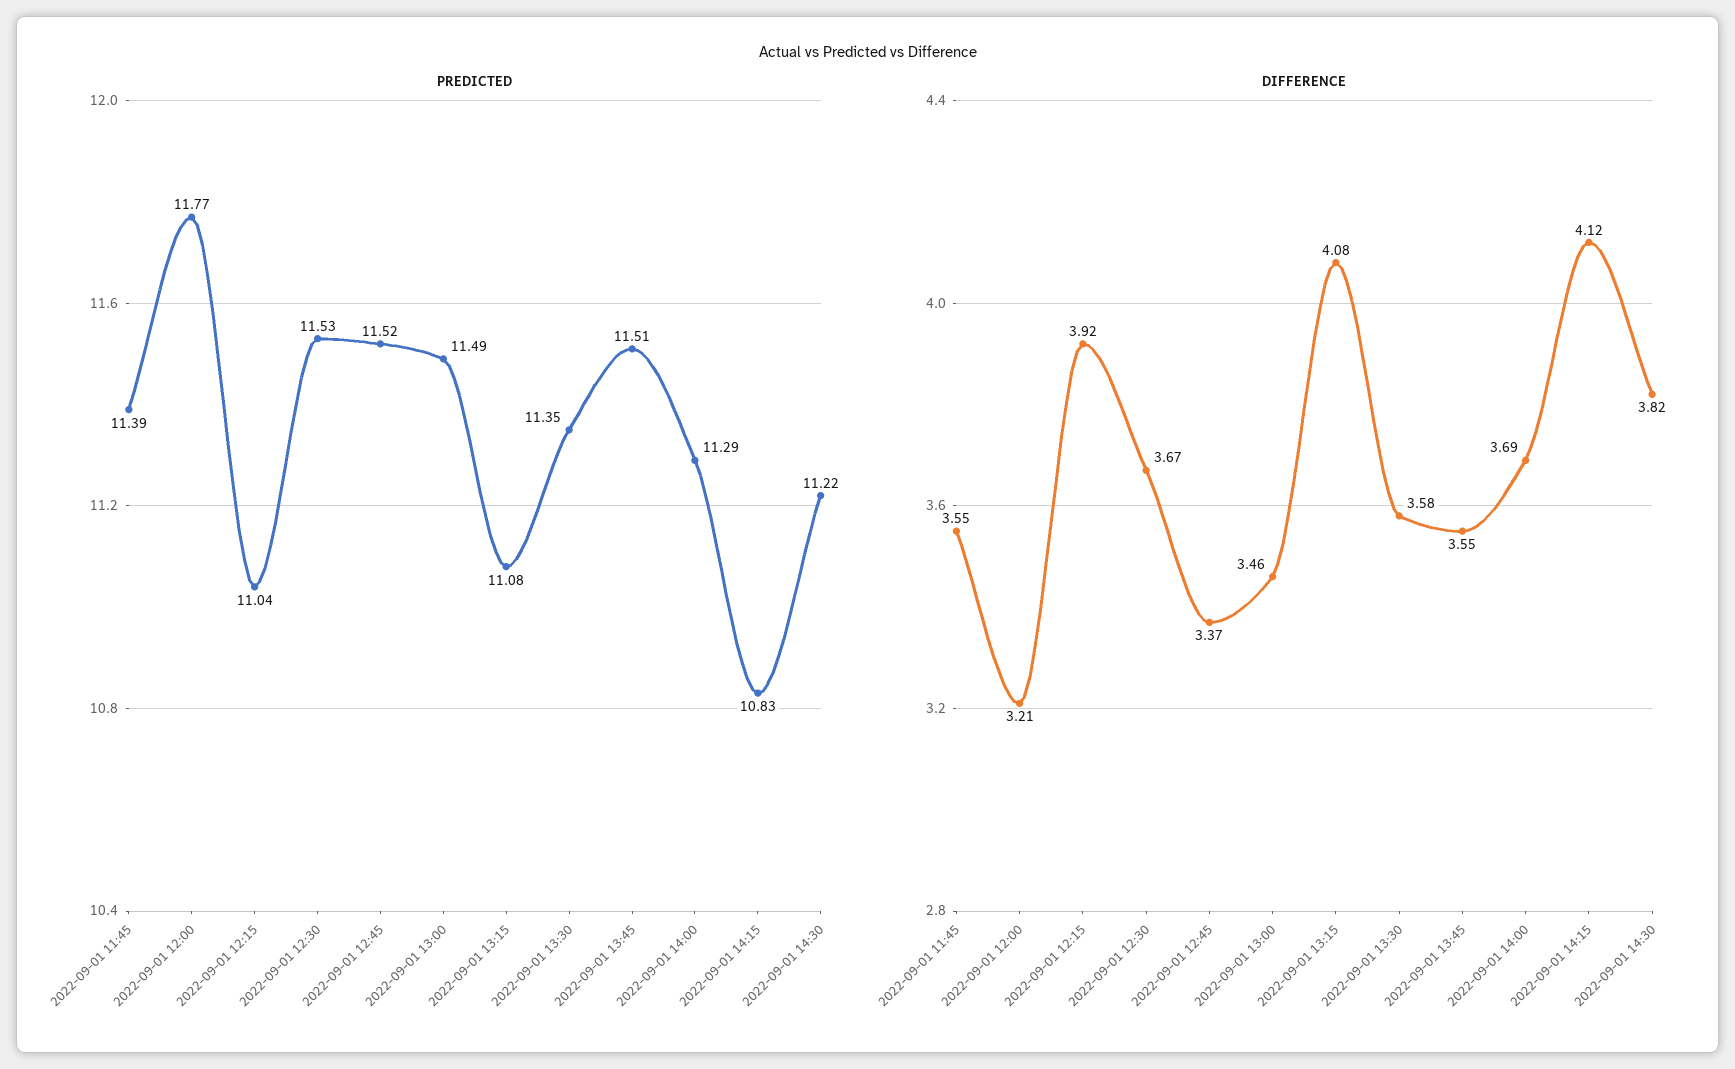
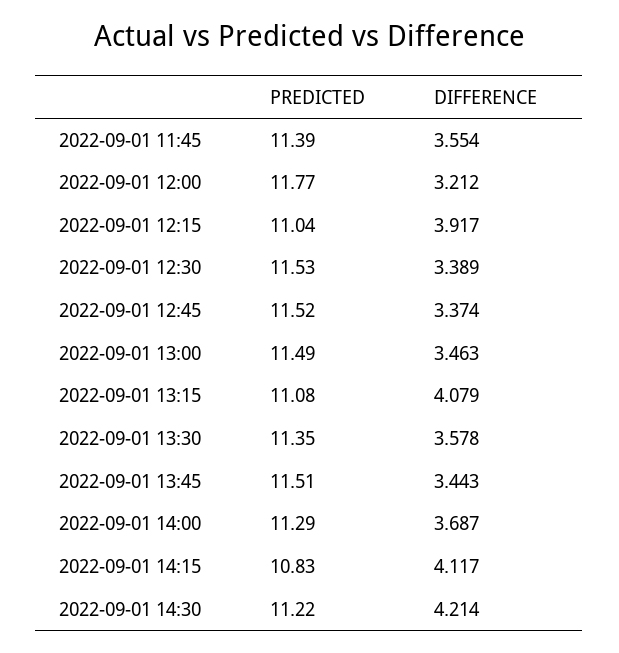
DIFFERENCE, 2022-09-01 12:30: 3.67 -> 3.389
DIFFERENCE, 2022-09-01 13:45: 3.55 -> 3.443
DIFFERENCE, 2022-09-01 14:30: 3.82 -> 4.214

